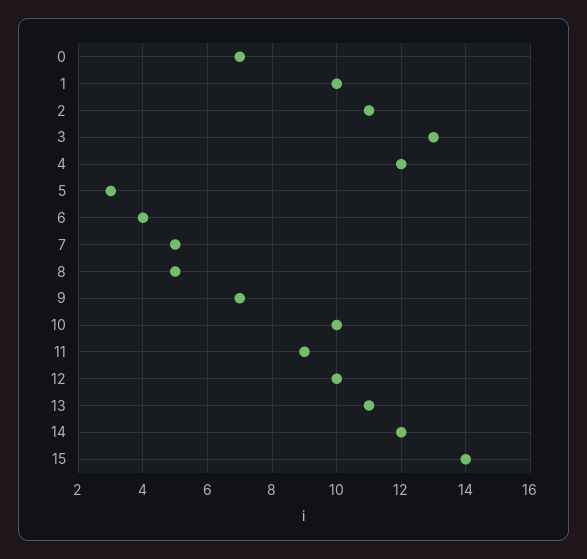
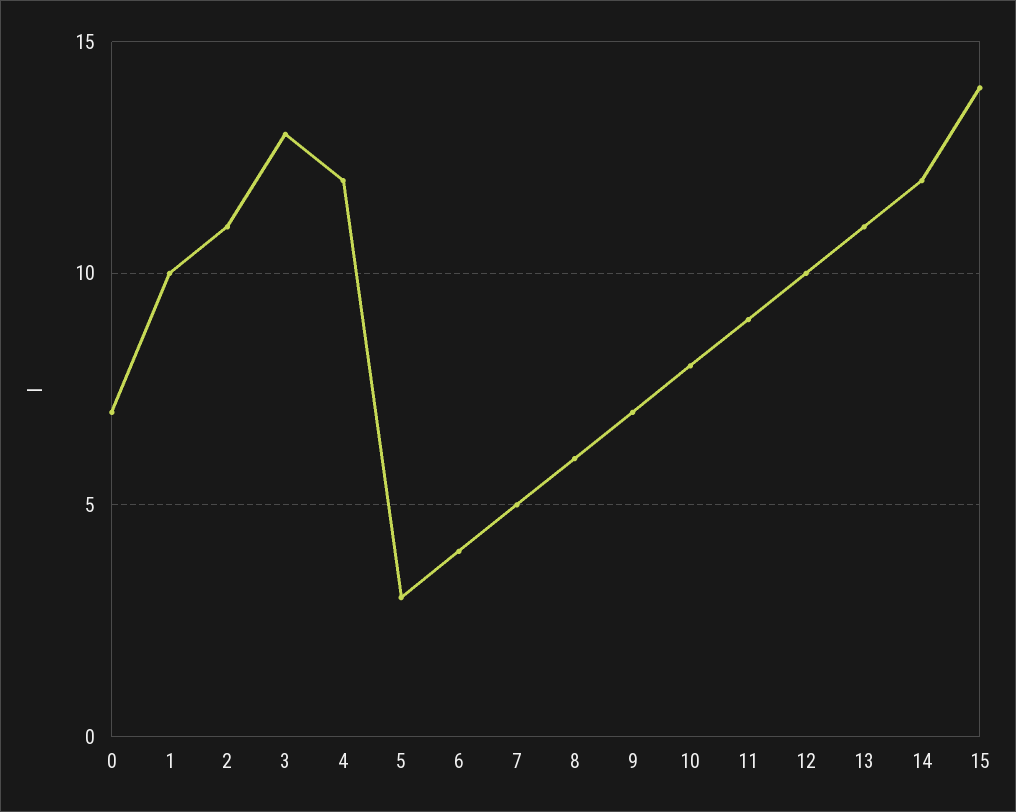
8: 5 -> 6
10: 10 -> 8

